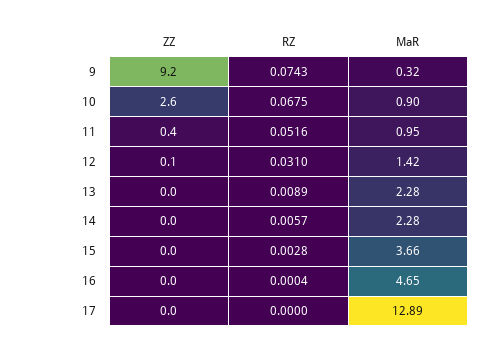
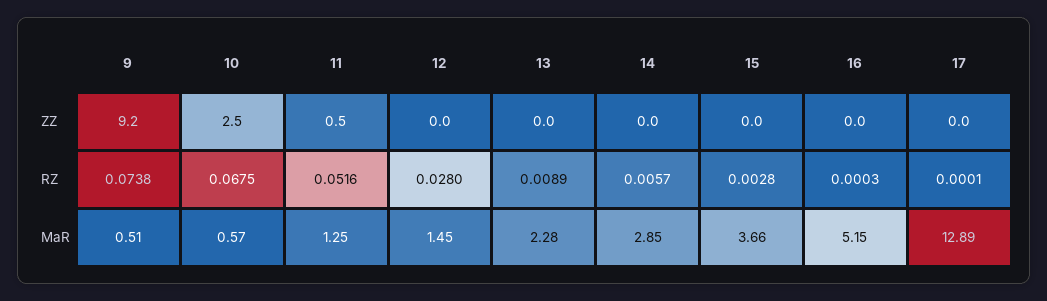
RZ, 9: 0.0743 -> 0.0738
MaR, 9: 0.32 -> 0.51
ZZ, 10: 2.6 -> 2.5
MaR, 10: 0.9 -> 0.57
ZZ, 11: 0.4 -> 0.5
MaR, 11: 0.95 -> 1.25
ZZ, 12: 0.1 -> 0
RZ, 12: 0.031 -> 0.028
MaR, 12: 1.42 -> 1.45
MaR, 14: 2.28 -> 2.85
RZ, 16: 0.0004 -> 0.0003
MaR, 16: 4.65 -> 5.15
RZ, 17: 0 -> 0.0001

